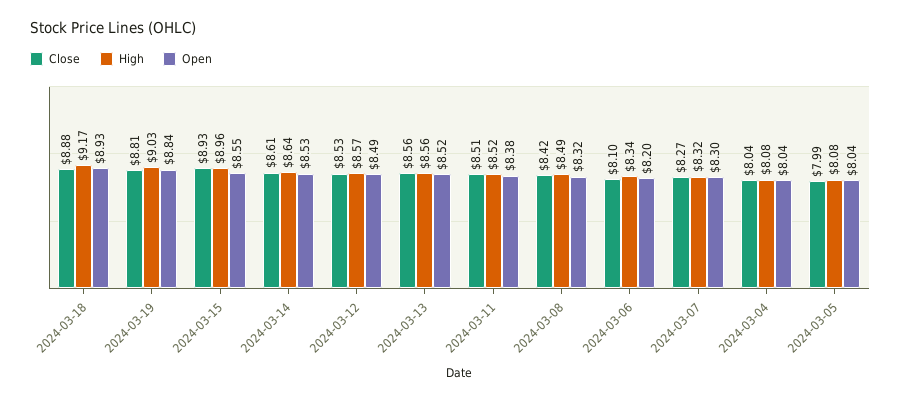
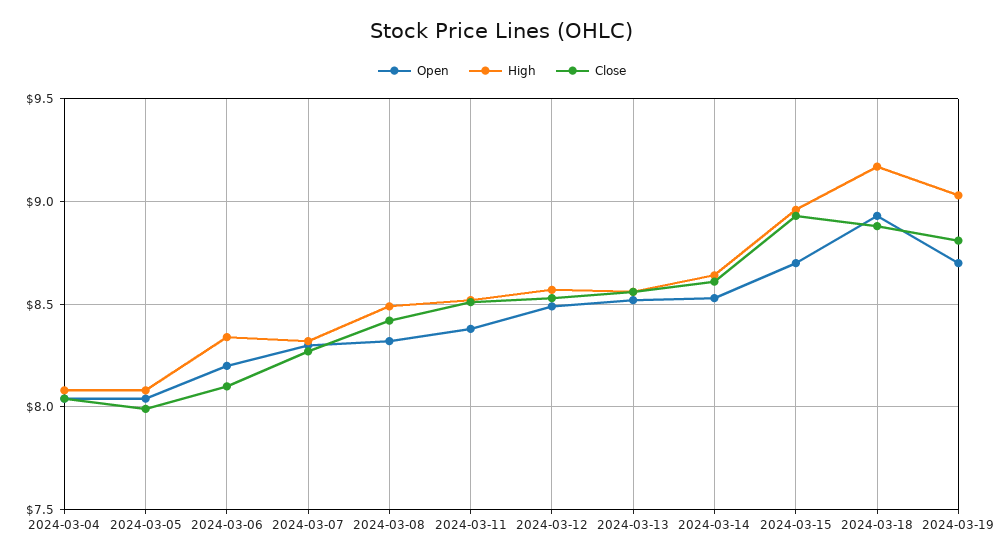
Open, 2024-03-19: 8.84 -> 8.7
Open, 2024-03-15: 8.55 -> 8.7

